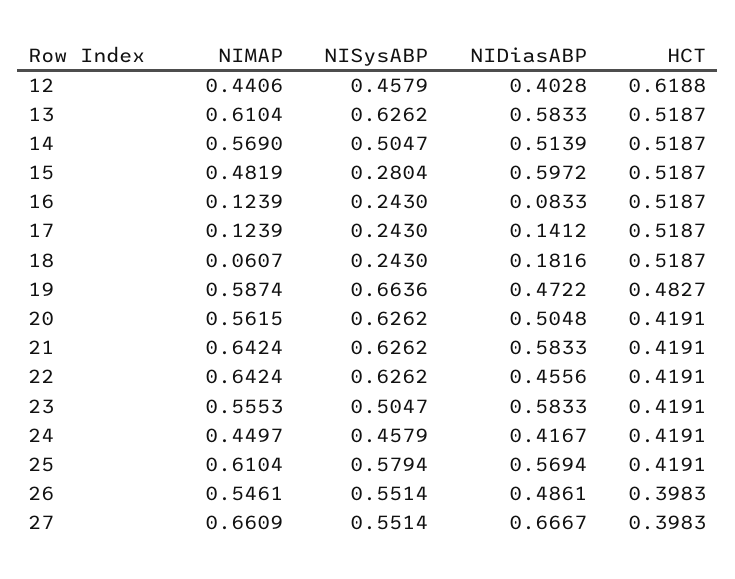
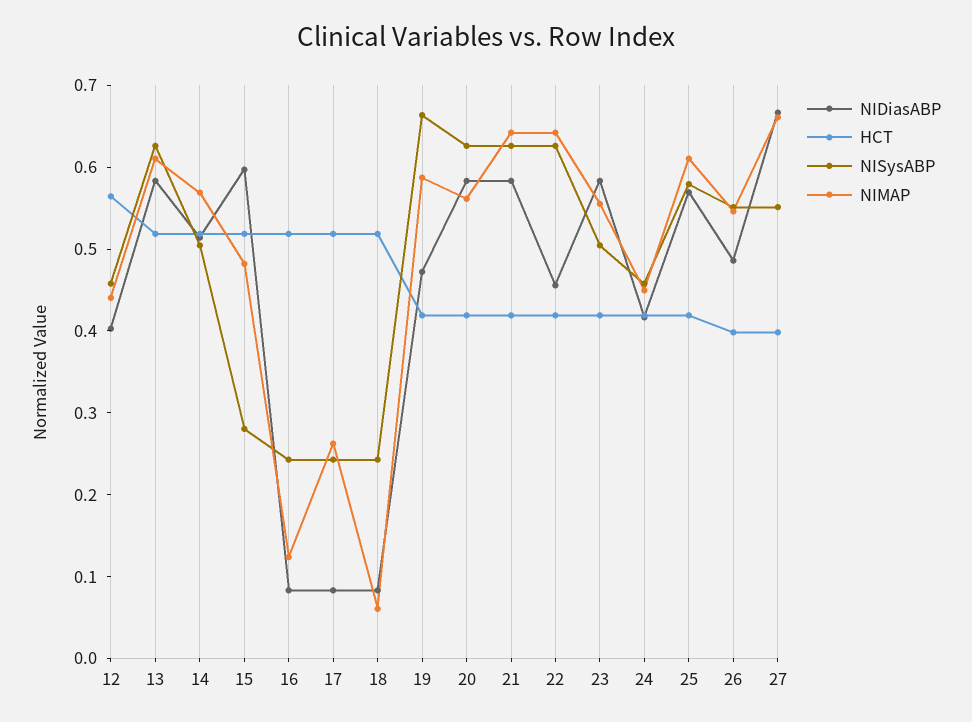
HCT, 12: 0.6188 -> 0.56
NIMAP, 17: 0.1239 -> 0.26
NIDiasABP, 17: 0.1412 -> 0.08
NIDiasABP, 18: 0.1816 -> 0.08
HCT, 19: 0.4827 -> 0.42
NIDiasABP, 20: 0.5048 -> 0.58

